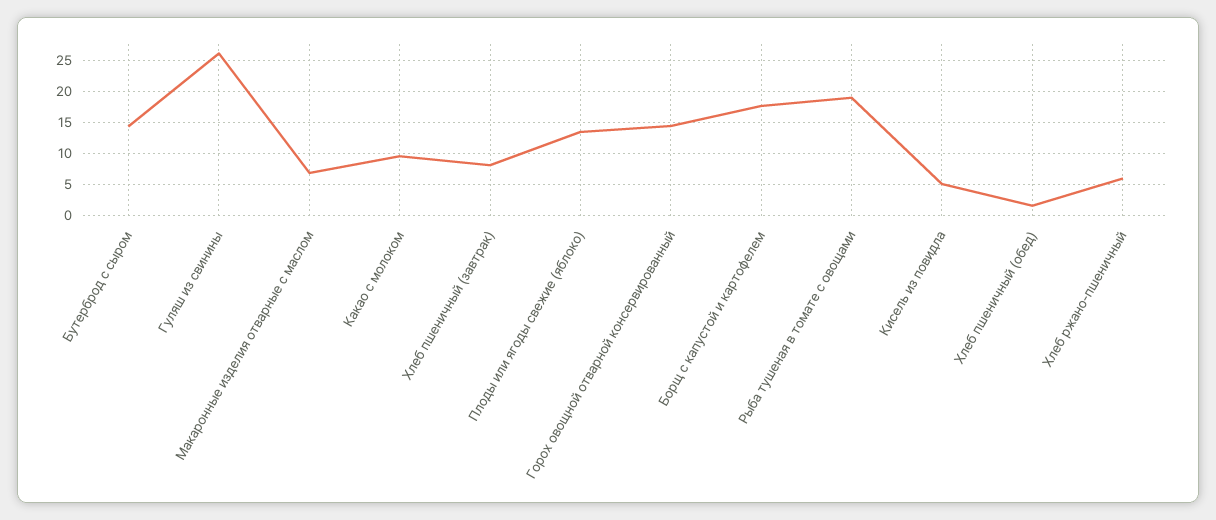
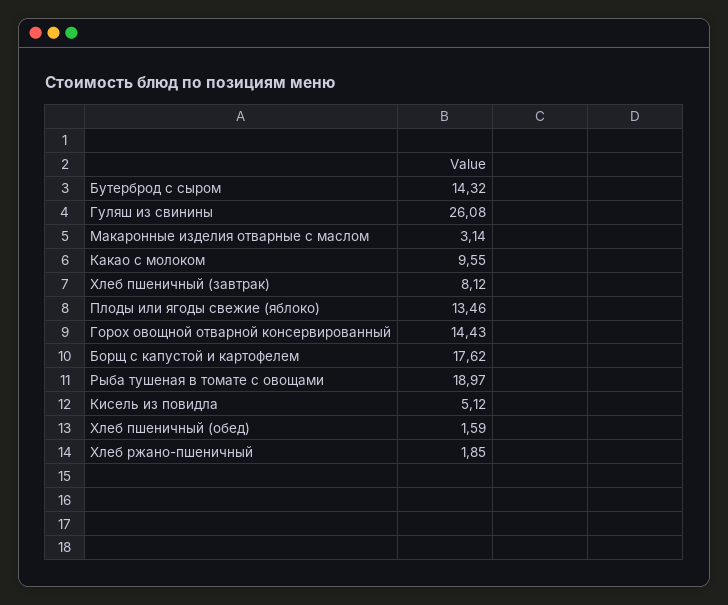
Макаронные изделия отварные с маслом: 7 -> 3.14
Хлеб ржано-пшеничный: 6 -> 1.85

